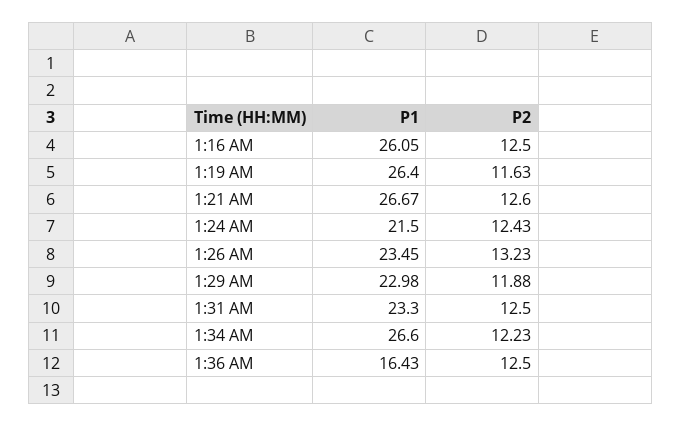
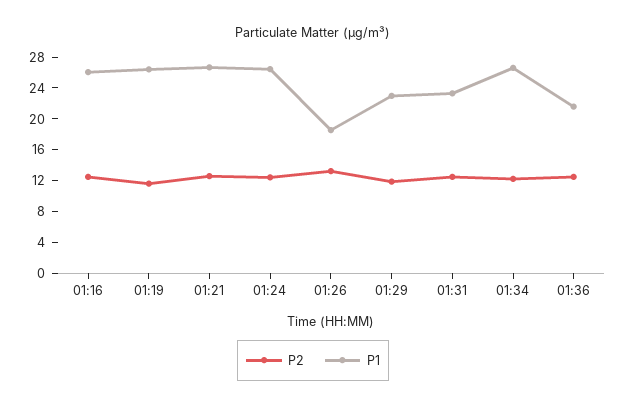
P1, 1:24 AM: 21.5 -> 26
P1, 1:26 AM: 23.45 -> 18
P1, 1:36 AM: 16.43 -> 22

